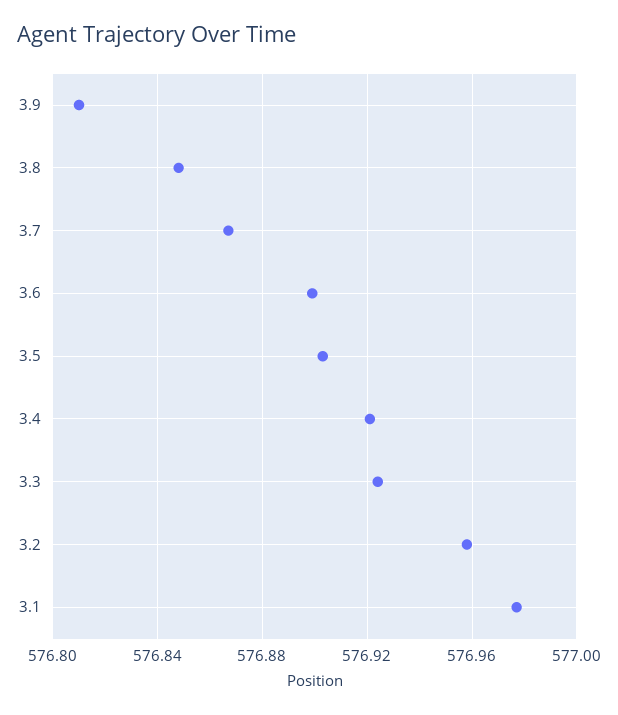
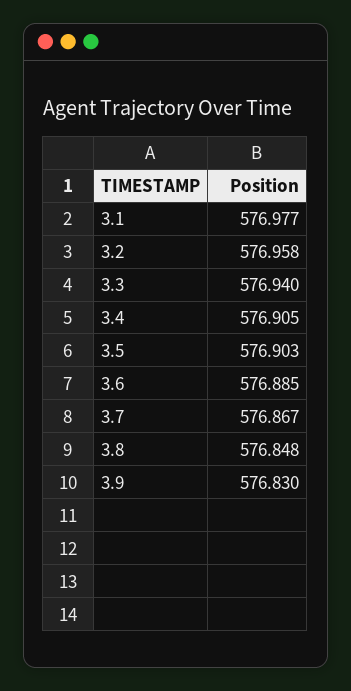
3.9: 576.81 -> 576.83
3.6: 576.9 -> 576.885
3.4: 576.92 -> 576.905
3.3: 576.925 -> 576.94

